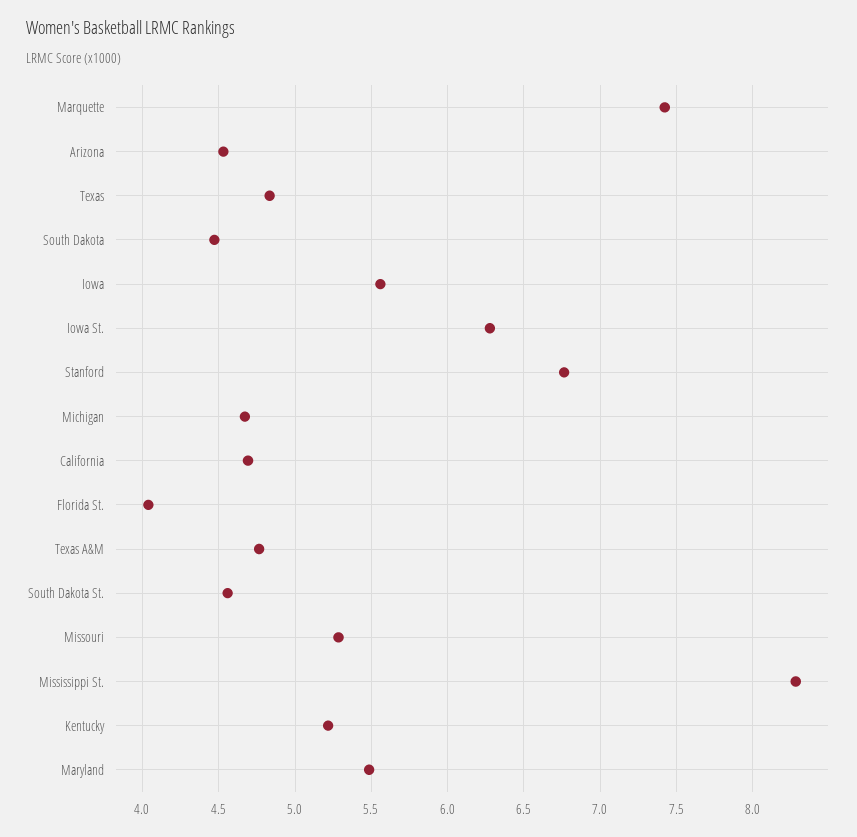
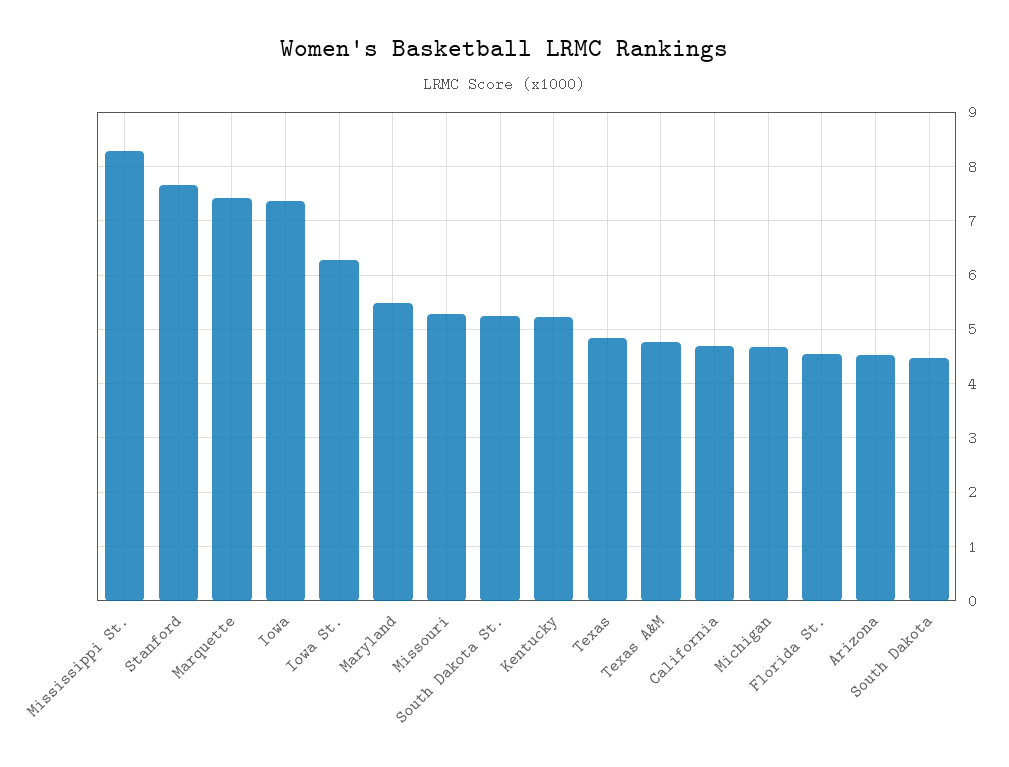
Iowa: 5.55 -> 7.4
Stanford: 6.75 -> 7.6
Florida St.: 4.05 -> 4.6
South Dakota St.: 4.55 -> 5.2

